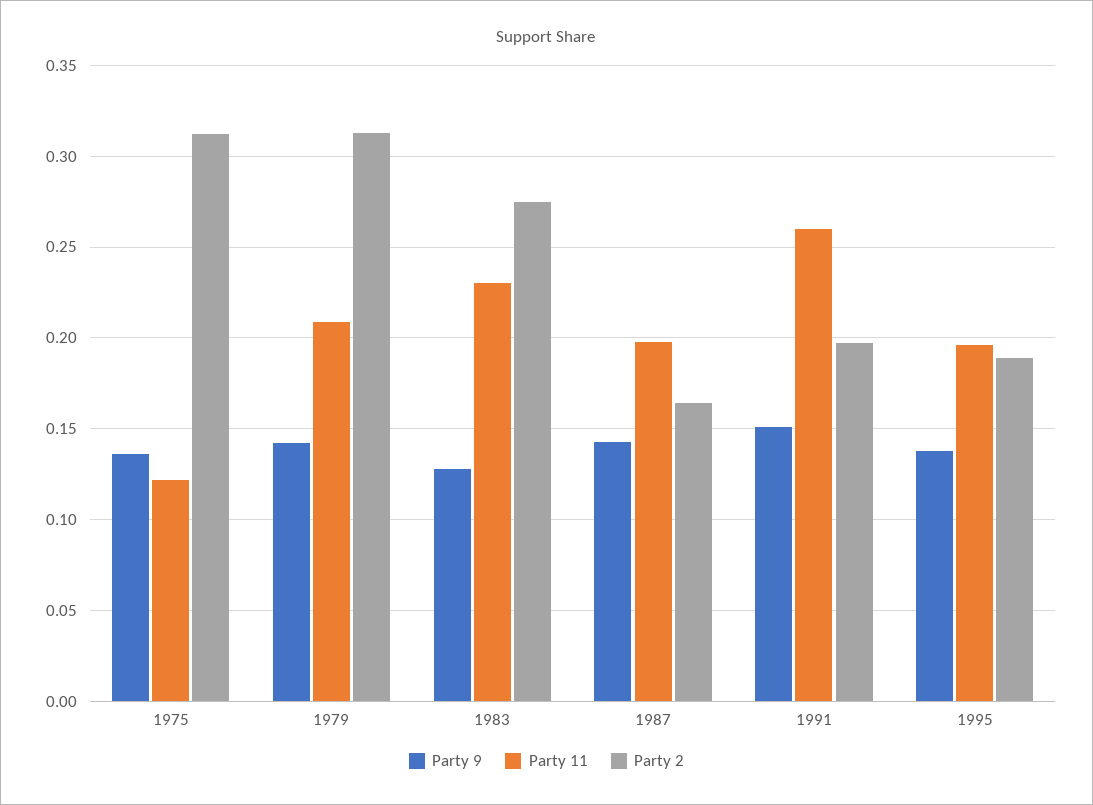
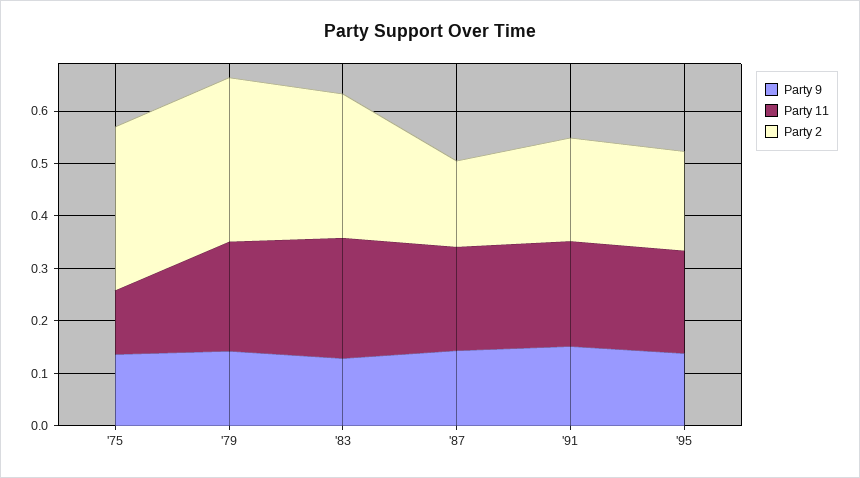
Party 11, 1991: 0.26 -> 0.2

